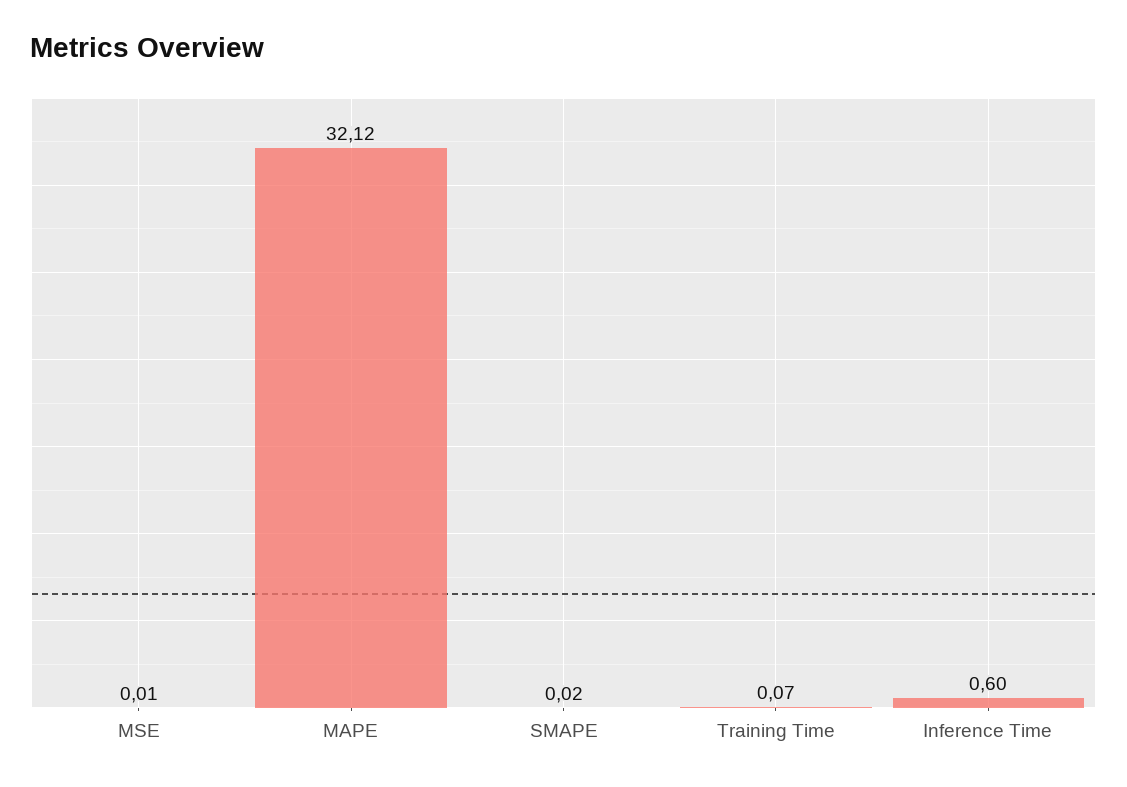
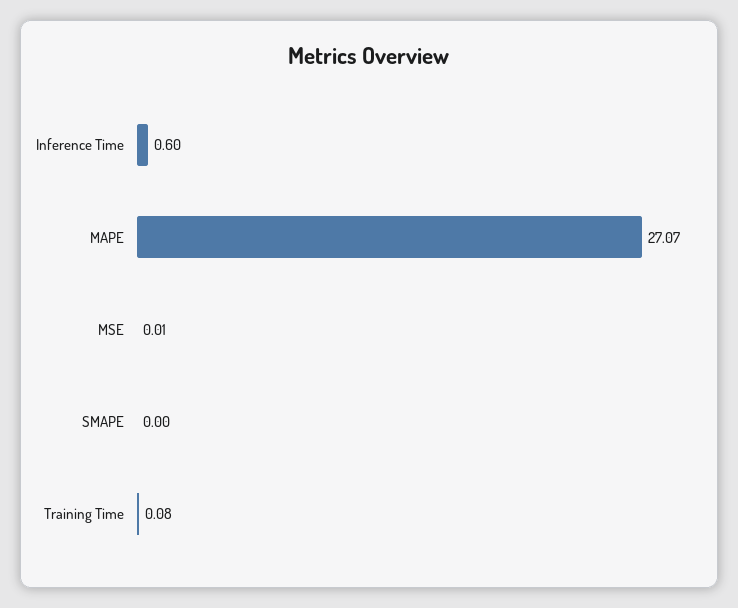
MAPE: 32.12 -> 27.07
SMAPE: 0.02 -> 0
Training Time: 0.07 -> 0.08

